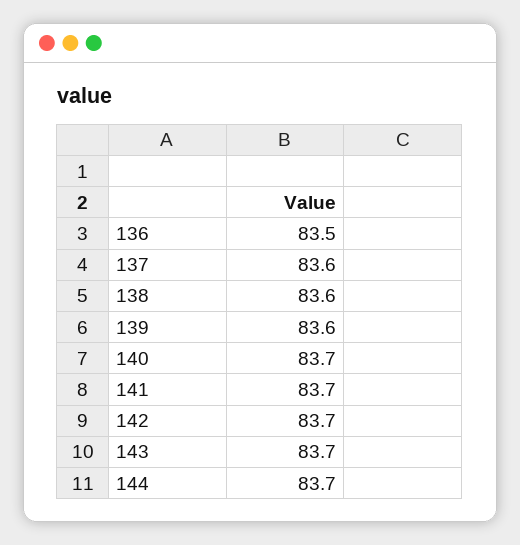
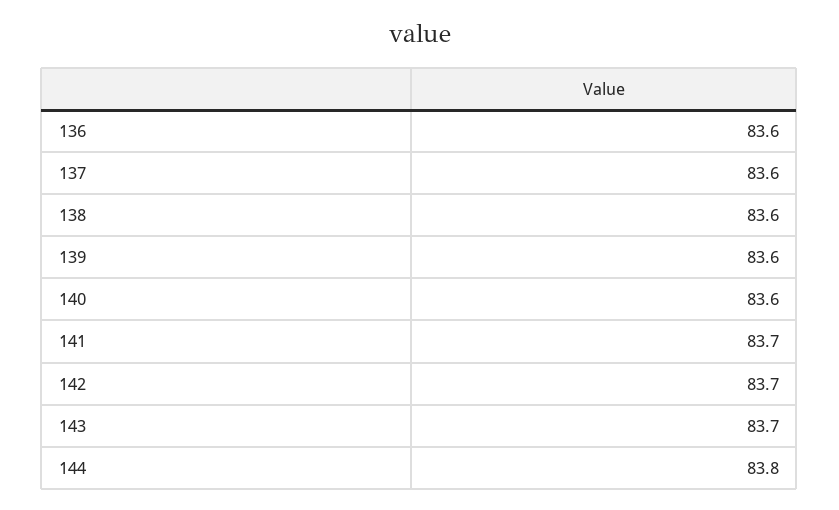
136: 83.5 -> 83.6
140: 83.7 -> 83.6
144: 83.7 -> 83.8

